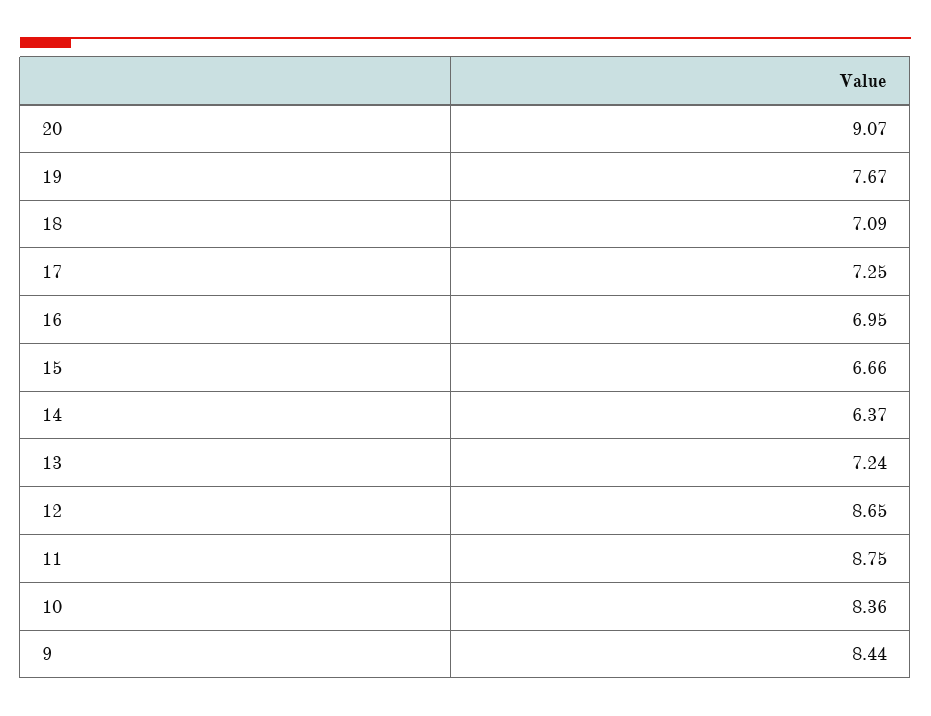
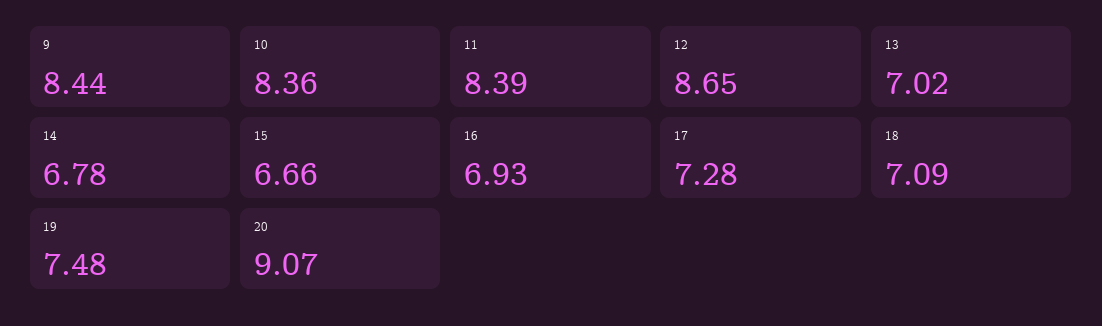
19: 7.67 -> 7.48
17: 7.25 -> 7.28
16: 6.95 -> 6.93
14: 6.37 -> 6.78
13: 7.24 -> 7.02
11: 8.75 -> 8.39

